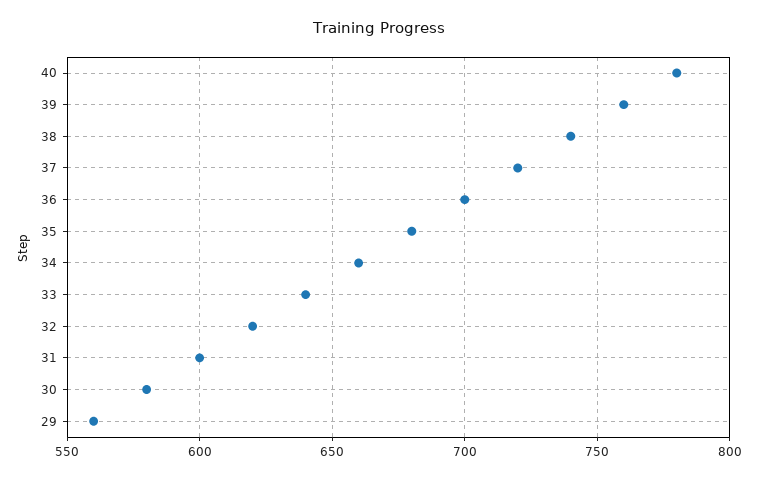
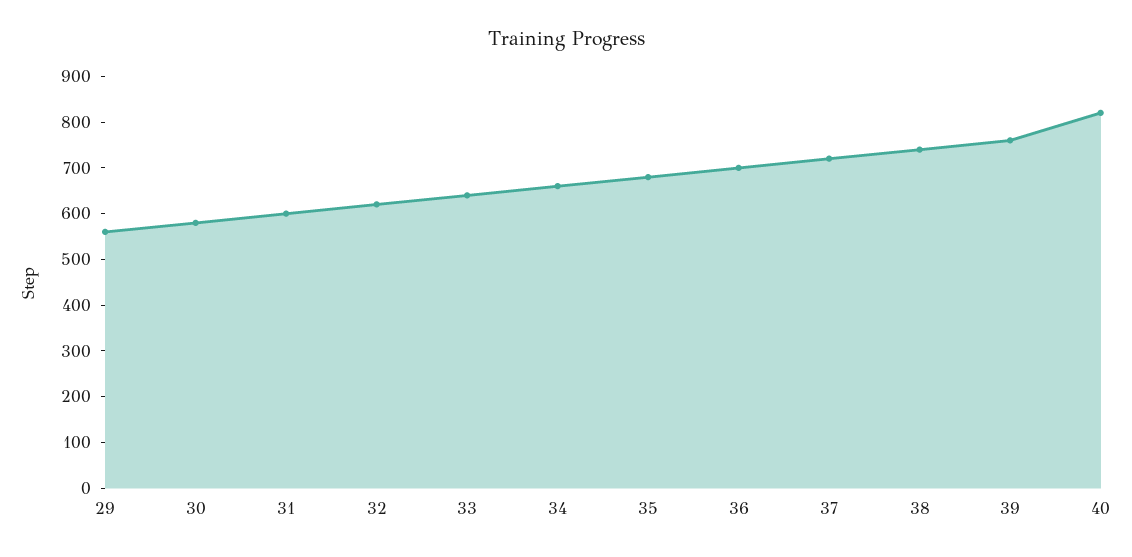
40: 780 -> 820

